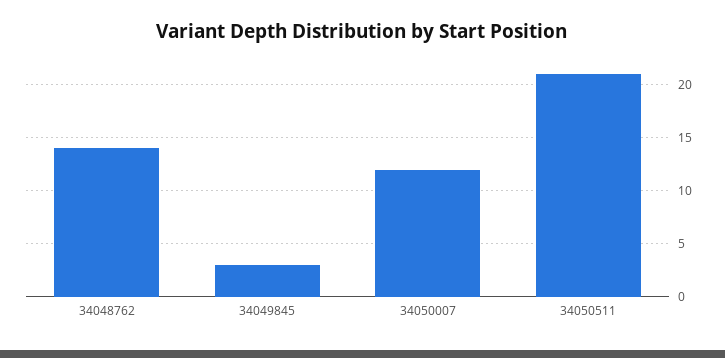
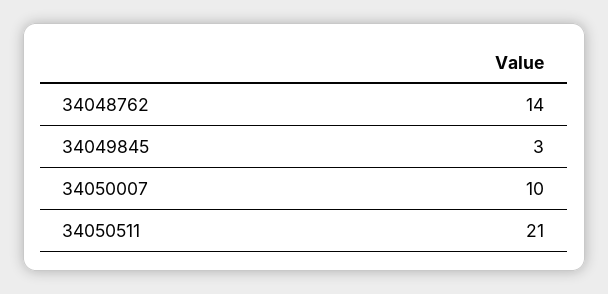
34050007: 12 -> 10

